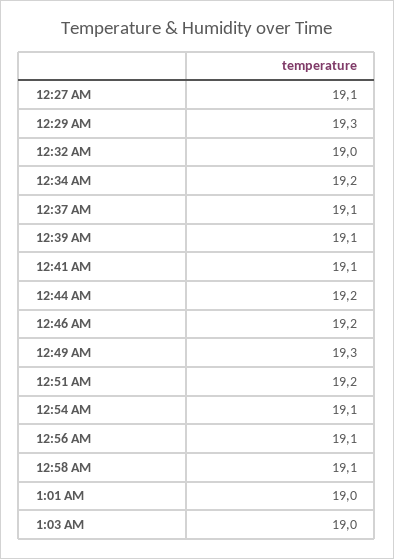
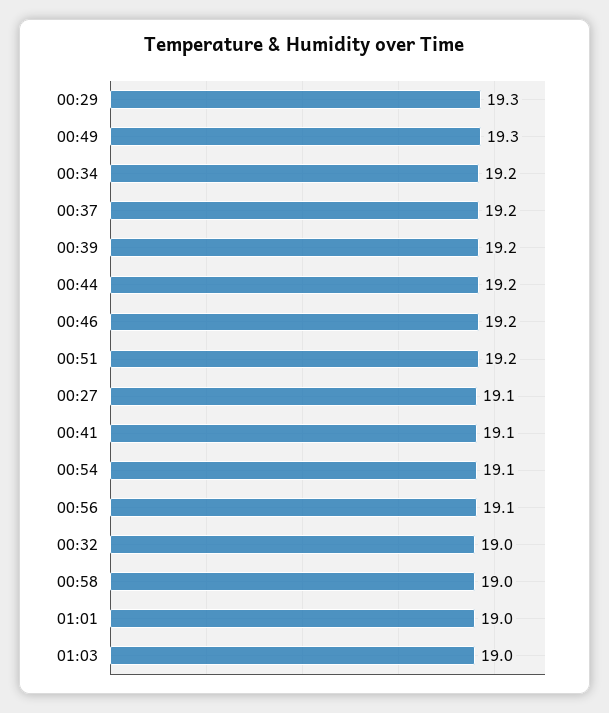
12:37 AM: 19.1 -> 19.2
12:39 AM: 19.1 -> 19.2
12:58 AM: 19.1 -> 19

